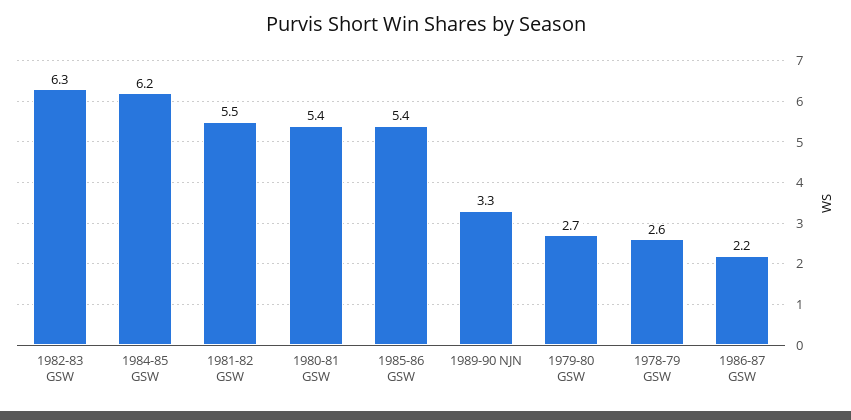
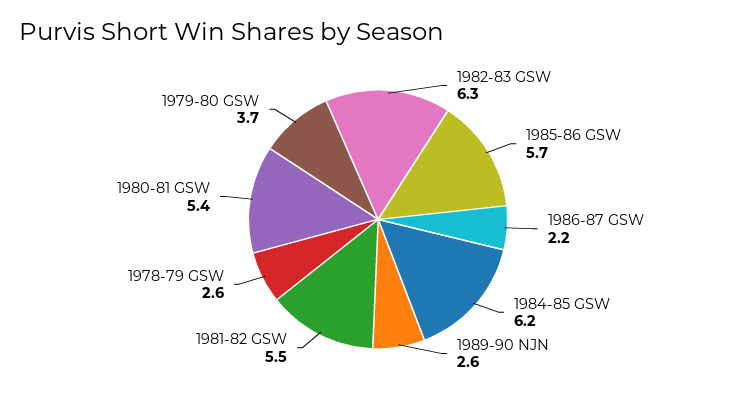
1985-86 GSW: 5.4 -> 5.7
1989-90 NJN: 3.3 -> 2.6
1979-80 GSW: 2.7 -> 3.7

